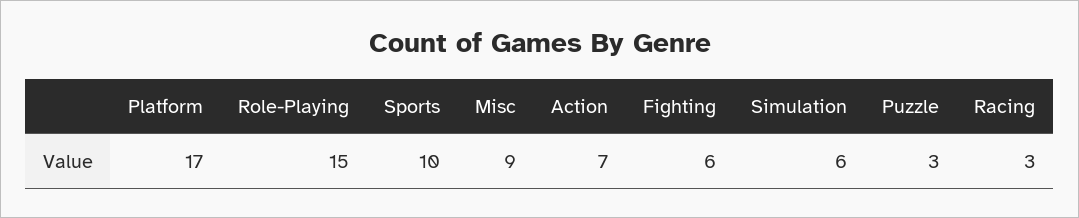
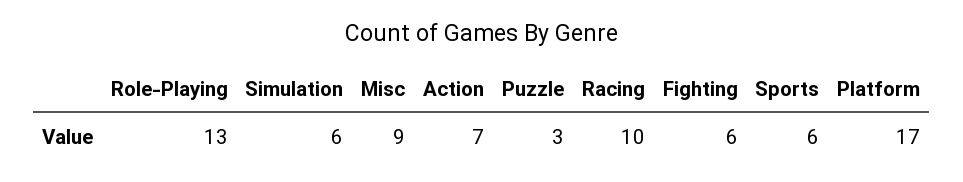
Role-Playing: 15 -> 13
Sports: 10 -> 6
Racing: 3 -> 10

